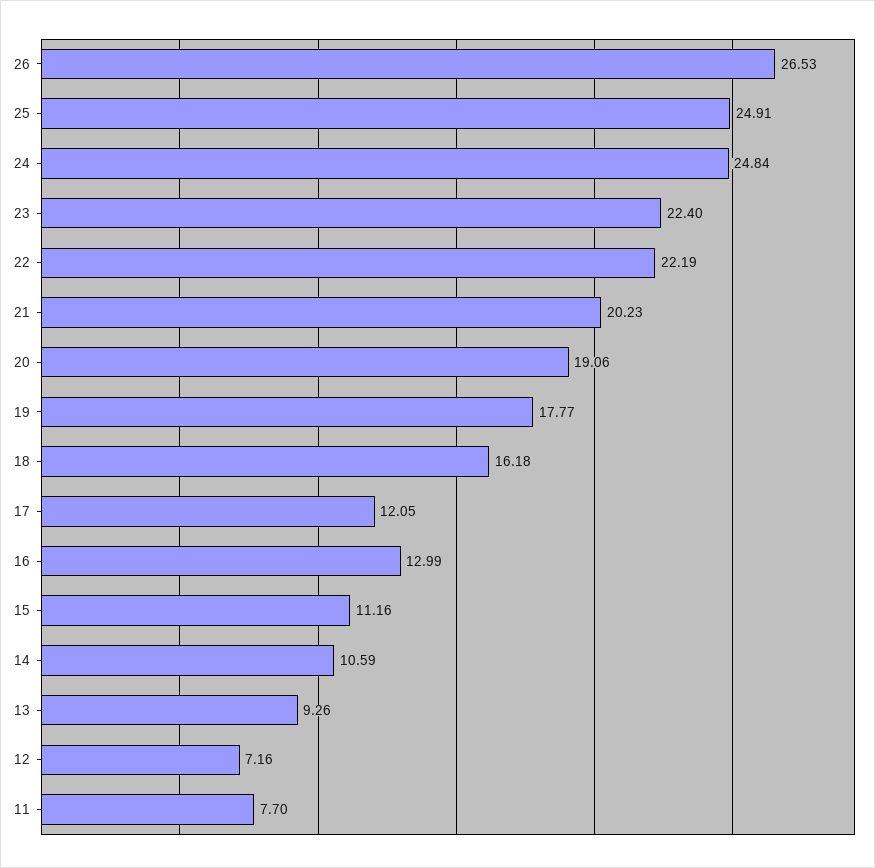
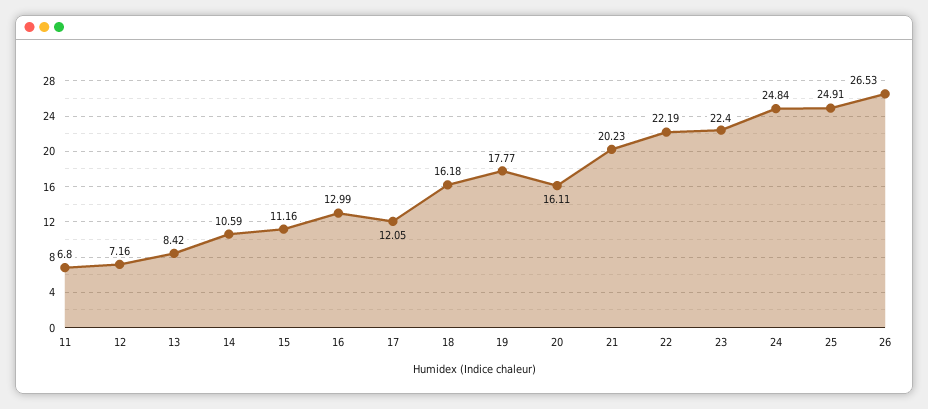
20: 19.06 -> 16.11
13: 9.26 -> 8.42
11: 7.7 -> 6.8

